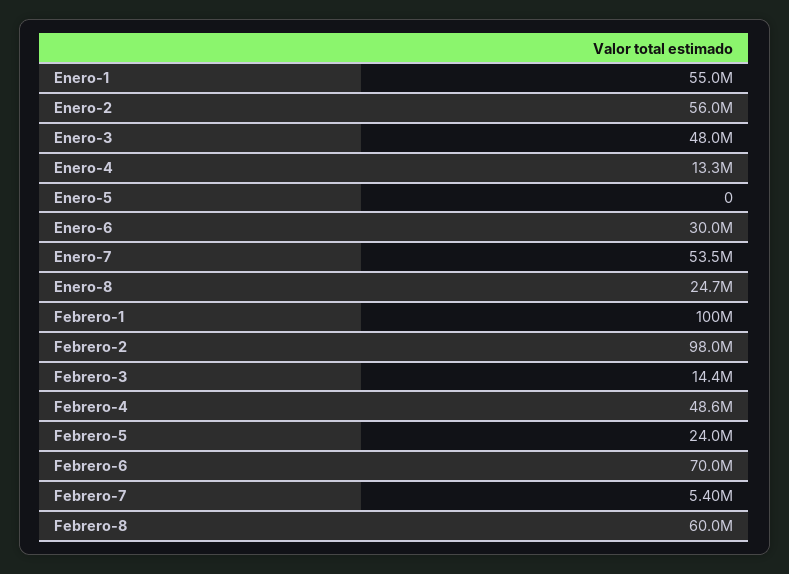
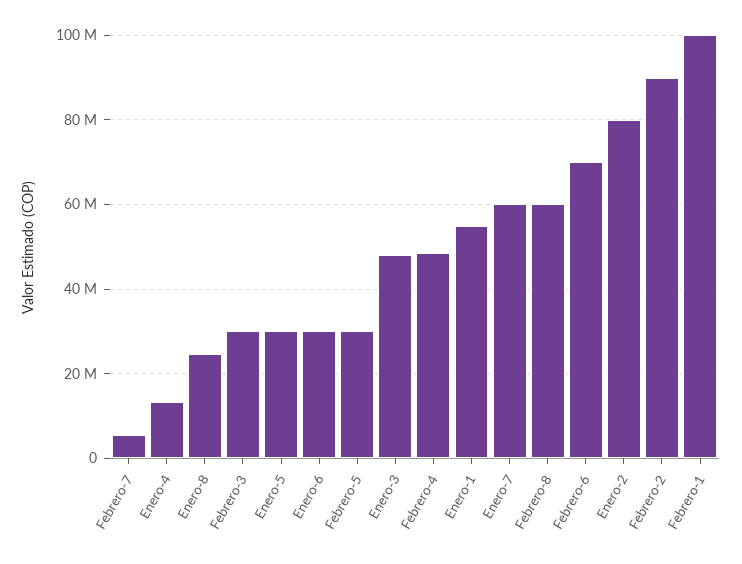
Enero-2: 56000000 -> 80000000
Enero-5: 0 -> 30000000
Enero-7: 53500000 -> 60000000
Febrero-2: 98000000 -> 90000000
Febrero-3: 14400000 -> 30000000
Febrero-5: 24000000 -> 30000000

